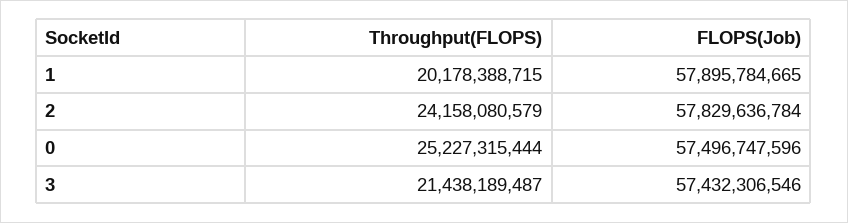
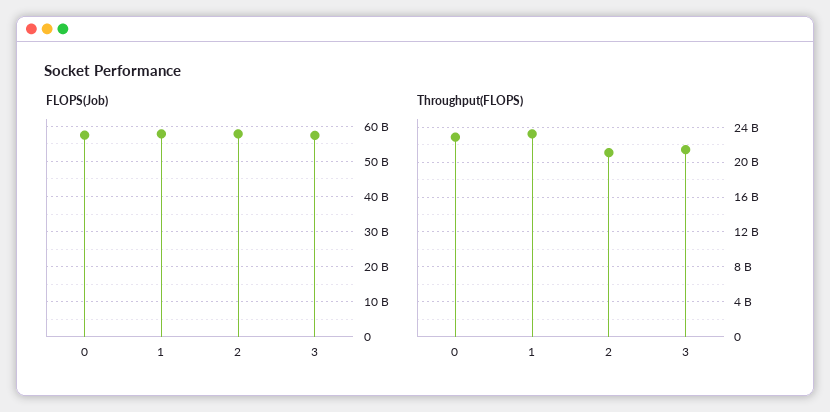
Throughput(FLOPS), 1: 20178388715 -> 23000000000
Throughput(FLOPS), 2: 24158080579 -> 21000000000
Throughput(FLOPS), 0: 25227315444 -> 23000000000

